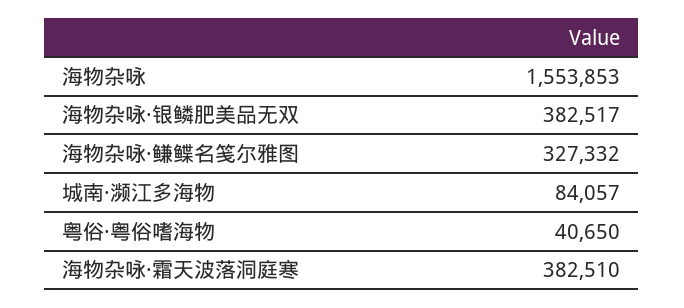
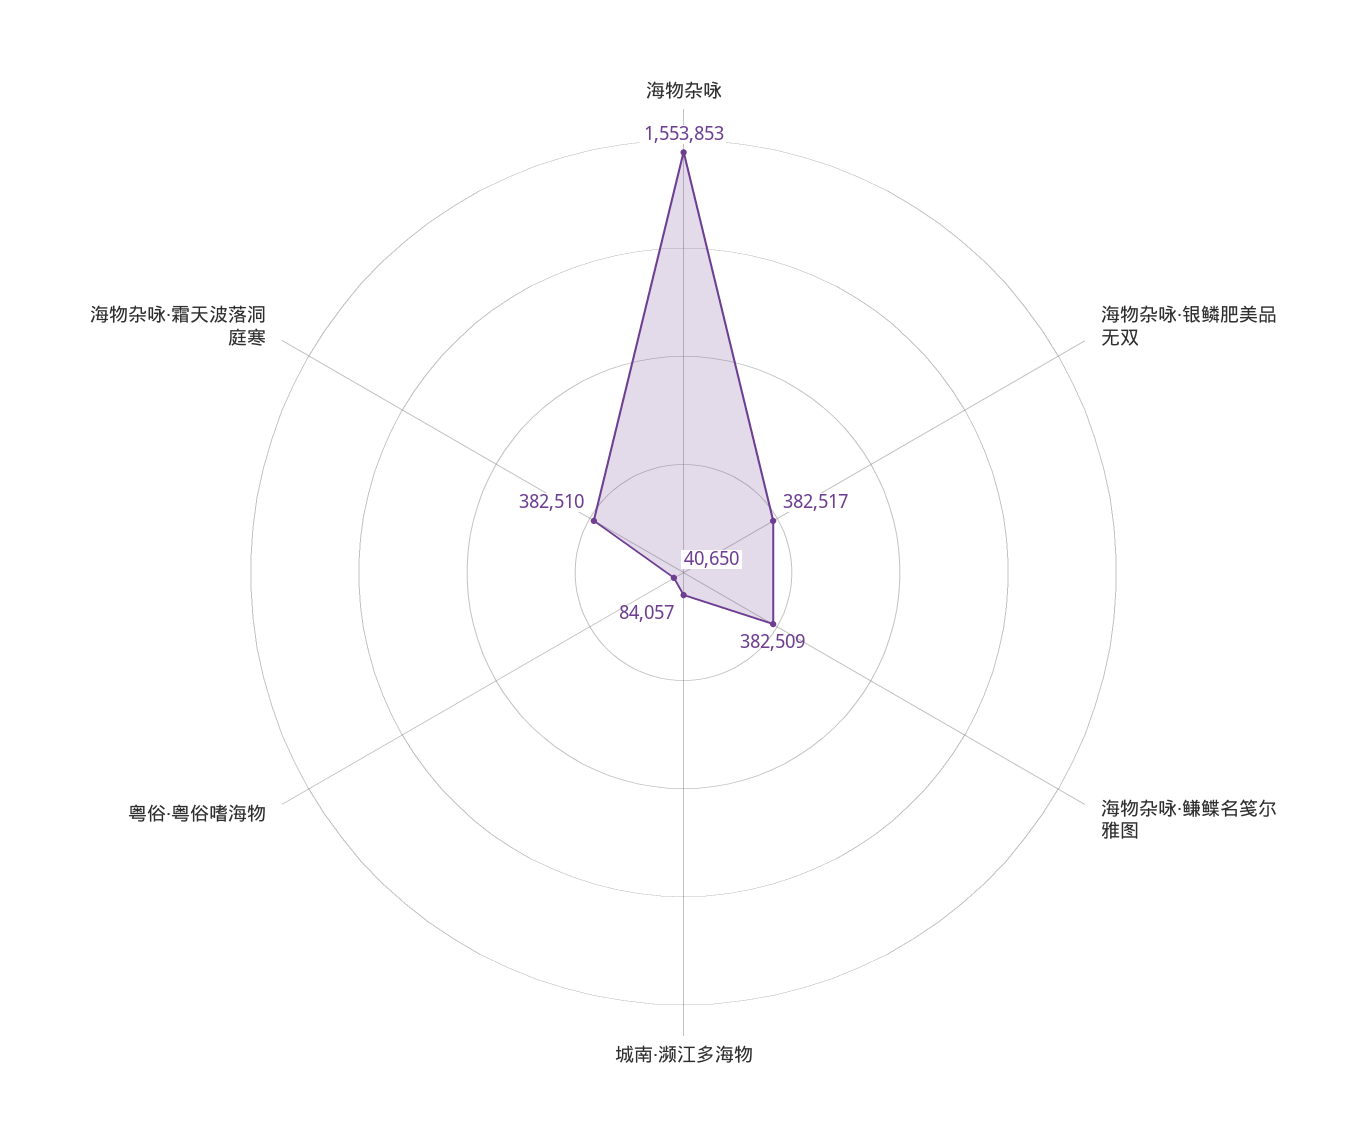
海物杂咏·鳒鲽名笺尔雅图: 327332 -> 382509

